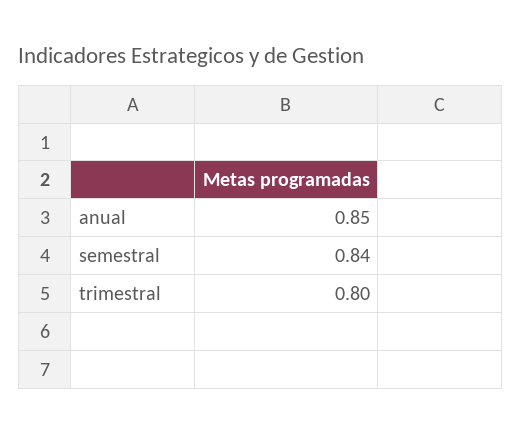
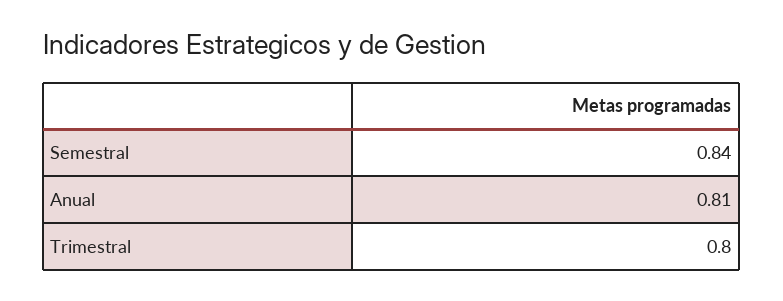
anual: 0.85 -> 0.81

